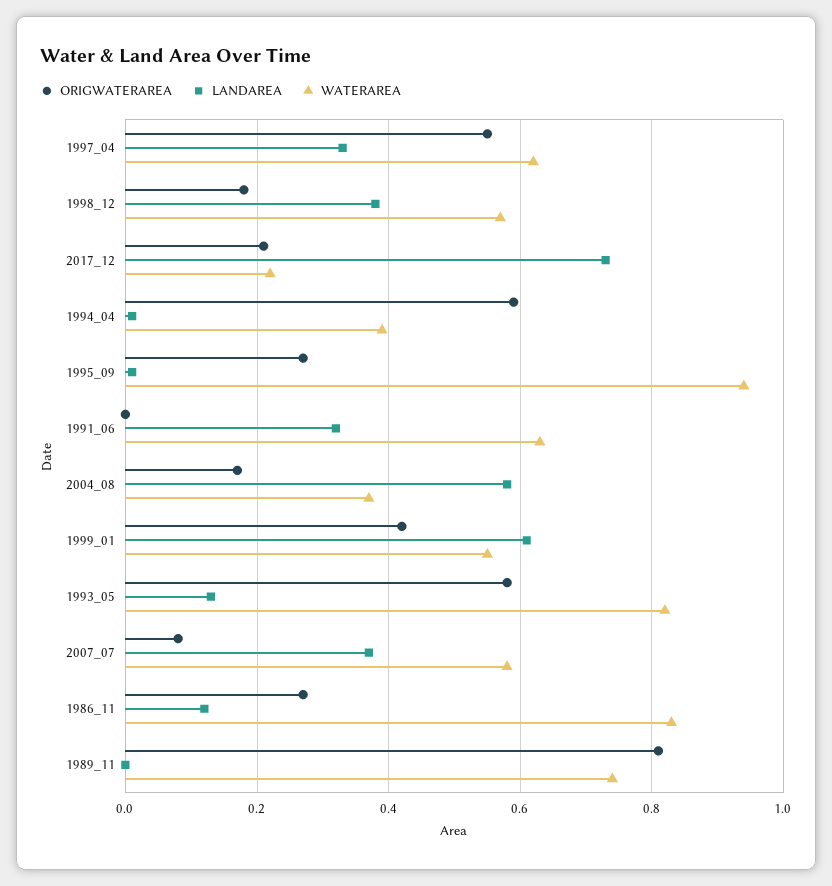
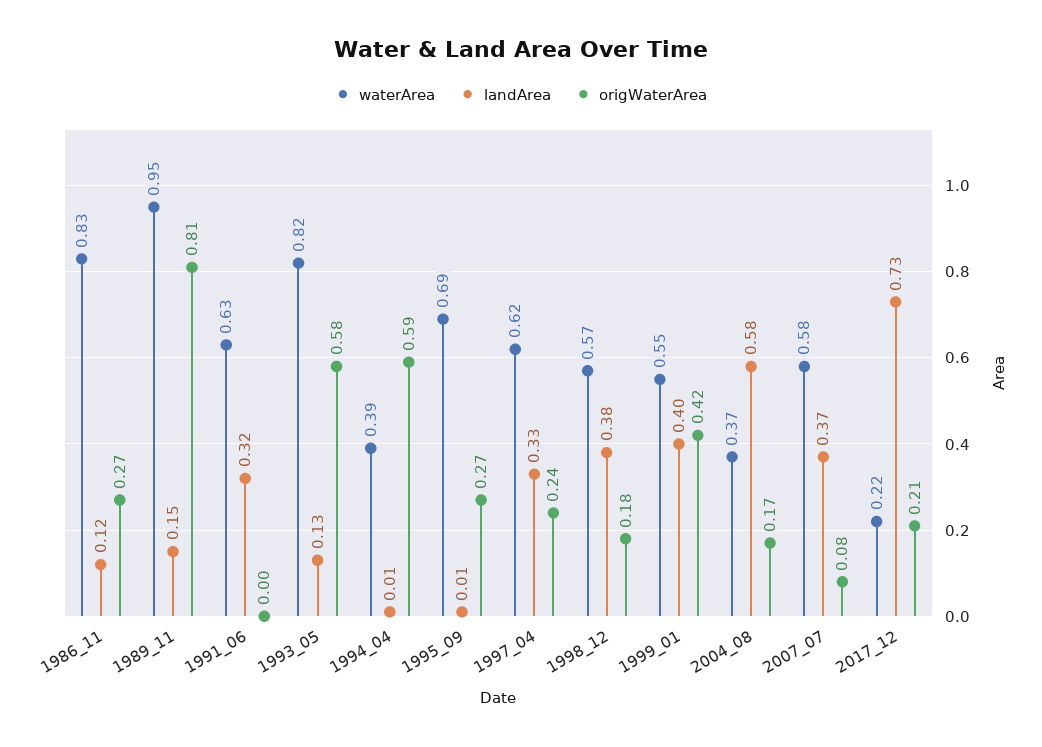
ORIGWATERAREA, 1997_04: 0.55 -> 0.24
WATERAREA, 1995_09: 0.95 -> 0.69
LANDAREA, 1999_01: 0.6 -> 0.4
LANDAREA, 1989_11: 0 -> 0.15
WATERAREA, 1989_11: 0.75 -> 0.95

